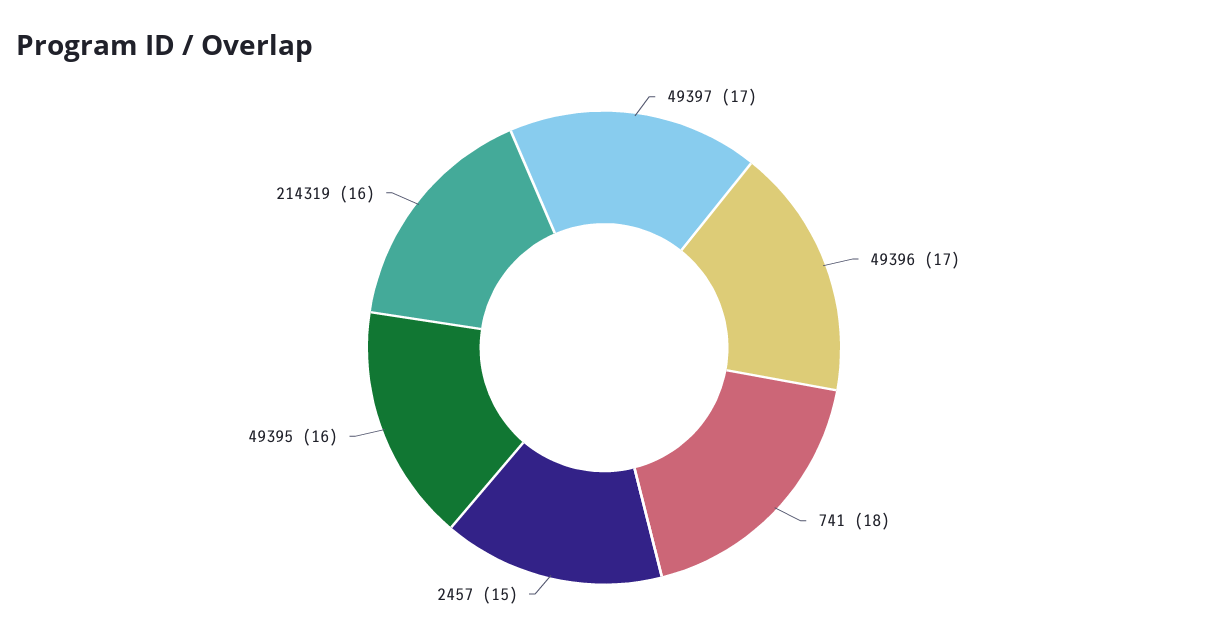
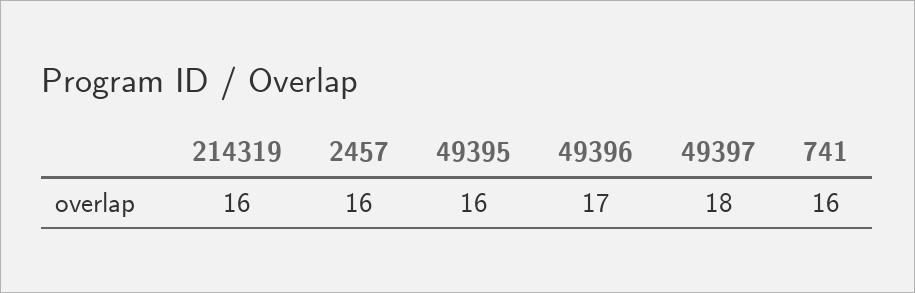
49397: 17 -> 18
741: 18 -> 16
2457: 15 -> 16

